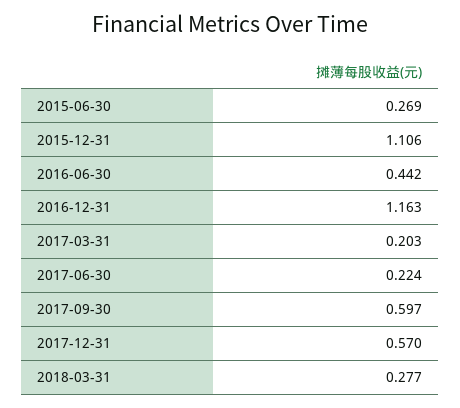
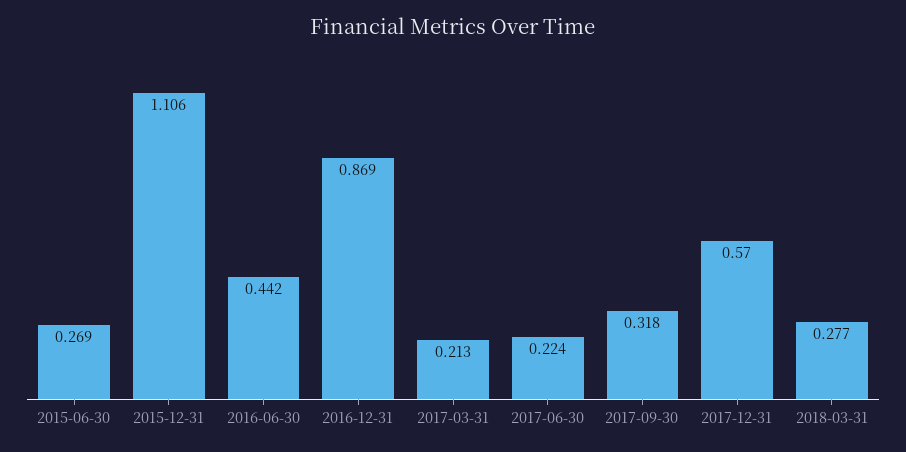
2016-12-31: 1.163 -> 0.869
2017-03-31: 0.203 -> 0.213
2017-09-30: 0.597 -> 0.318

